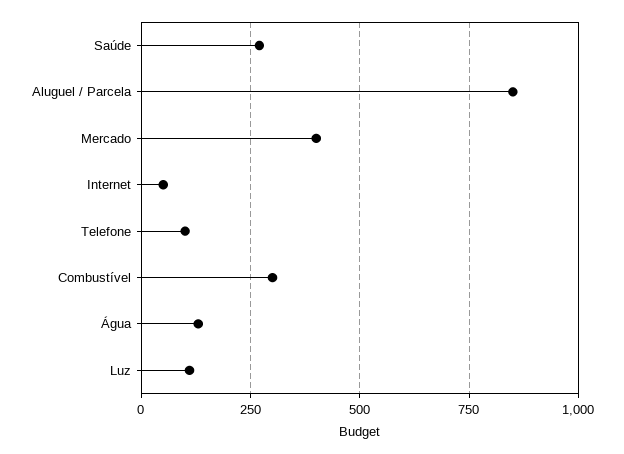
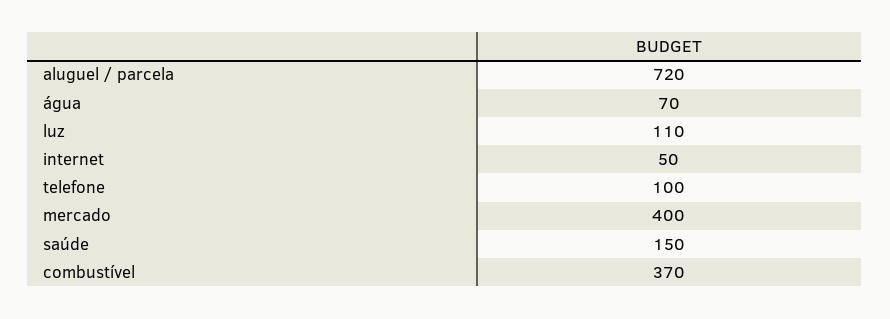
Saúde: 275 -> 150
Aluguel / Parcela: 850 -> 720
Combustível: 300 -> 370
Água: 125 -> 70

